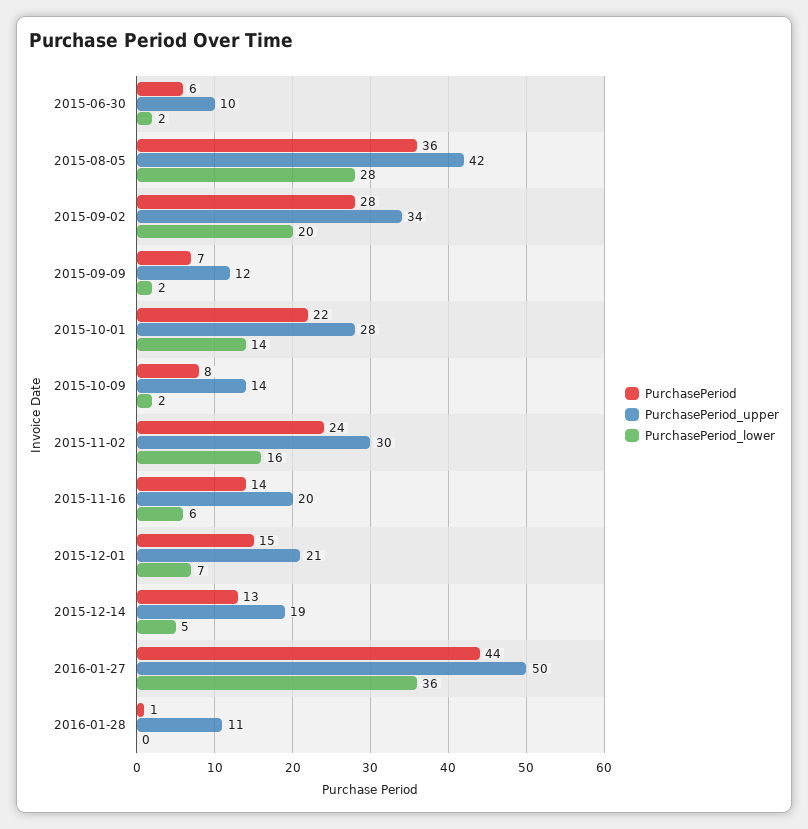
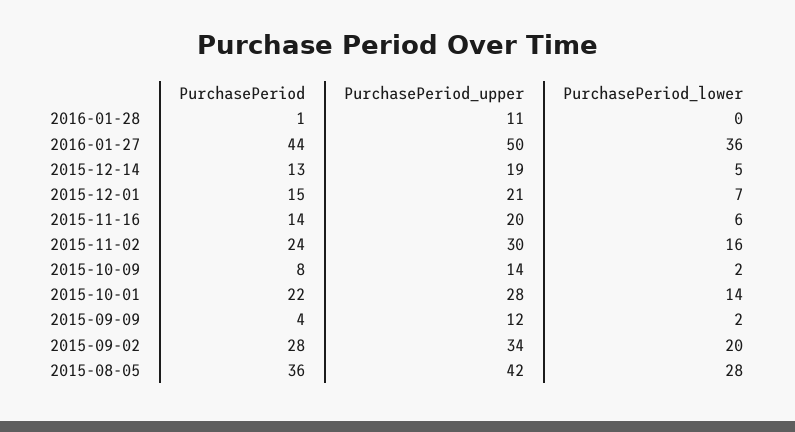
PurchasePeriod, 2015-06-30: 6 -> none
PurchasePeriod_upper, 2015-06-30: 10 -> none
PurchasePeriod_lower, 2015-06-30: 2 -> none
PurchasePeriod, 2015-09-09: 7 -> 4

